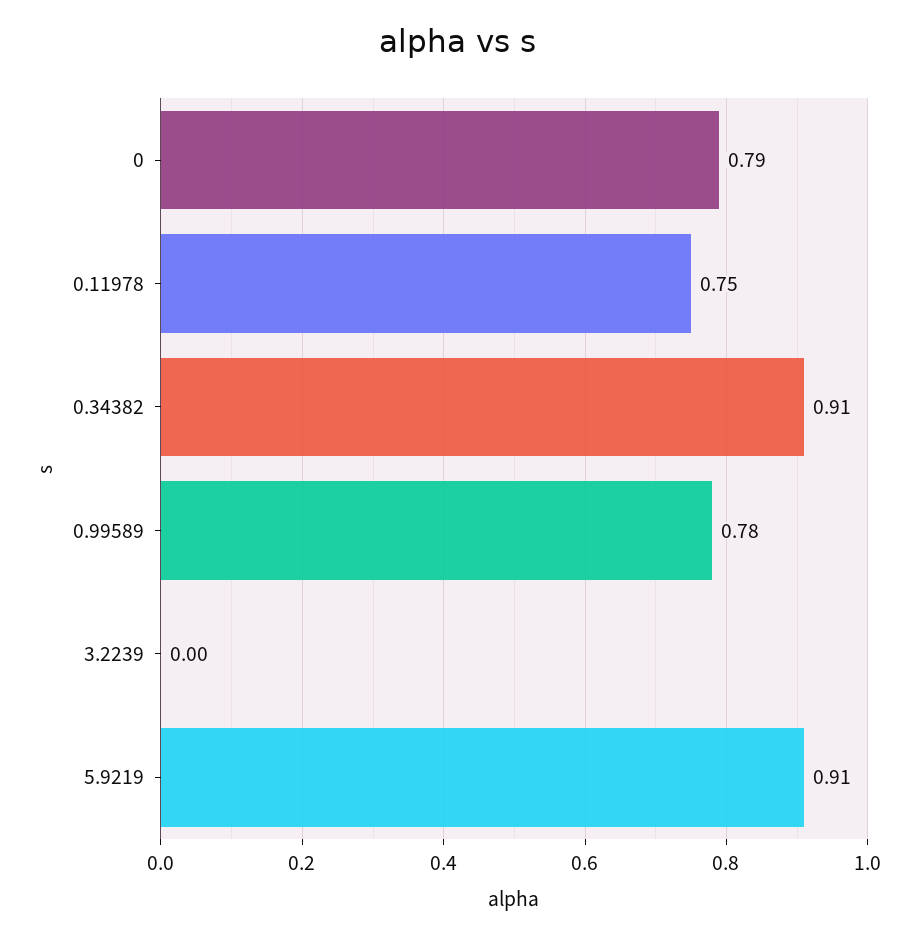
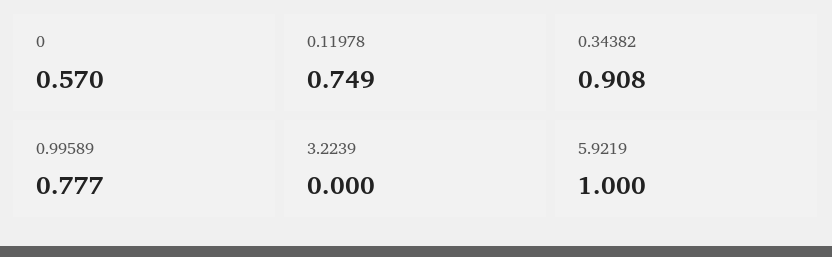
0: 0.79 -> 0.57
5.9219: 0.91 -> 1

